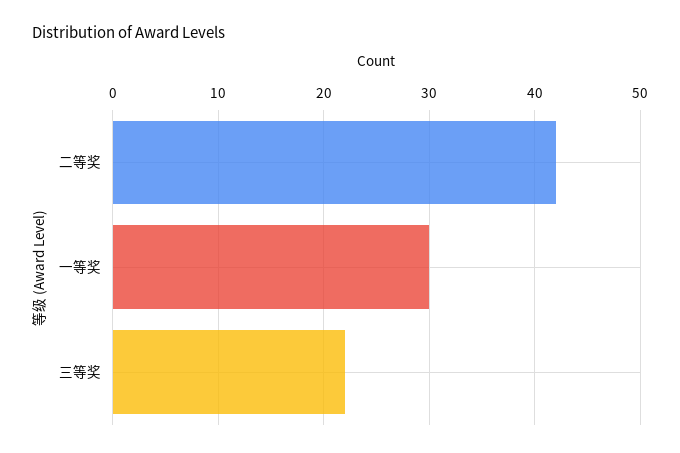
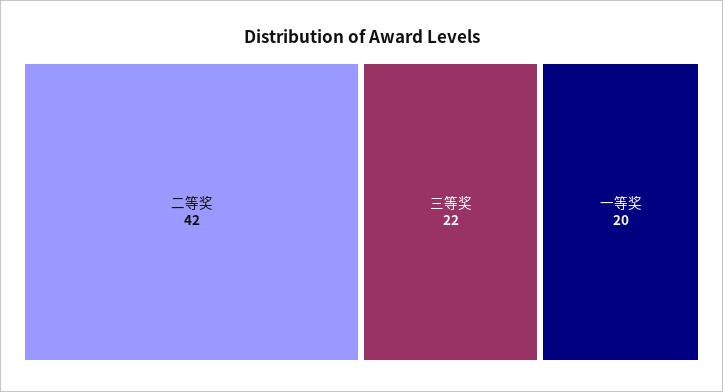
一等奖: 30 -> 20

